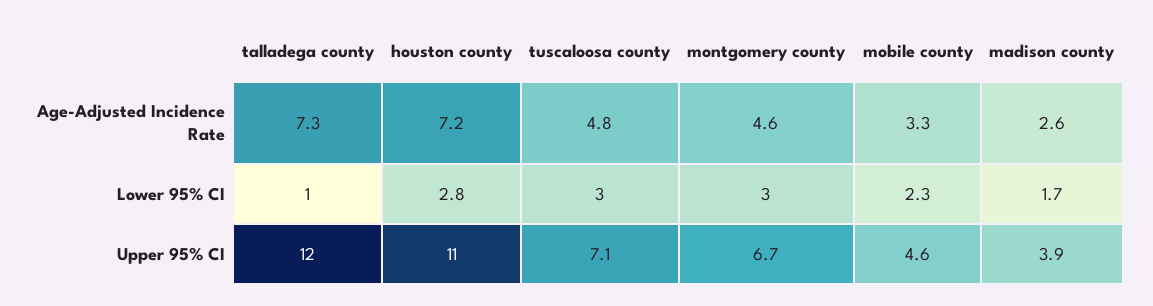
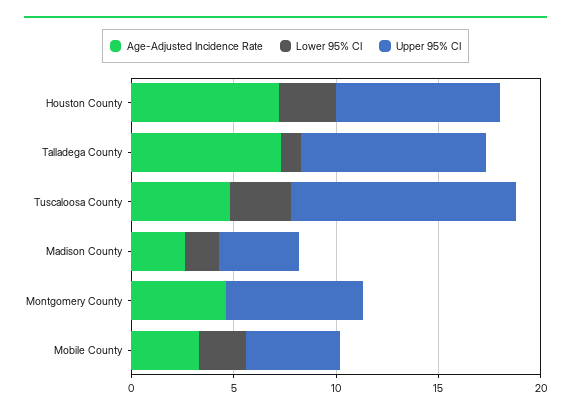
Lower 95% CI, montgomery county: 3 -> 0
Upper 95% CI, talladega county: 12 -> 9
Upper 95% CI, houston county: 11 -> 8
Upper 95% CI, tuscaloosa county: 7.1 -> 11

